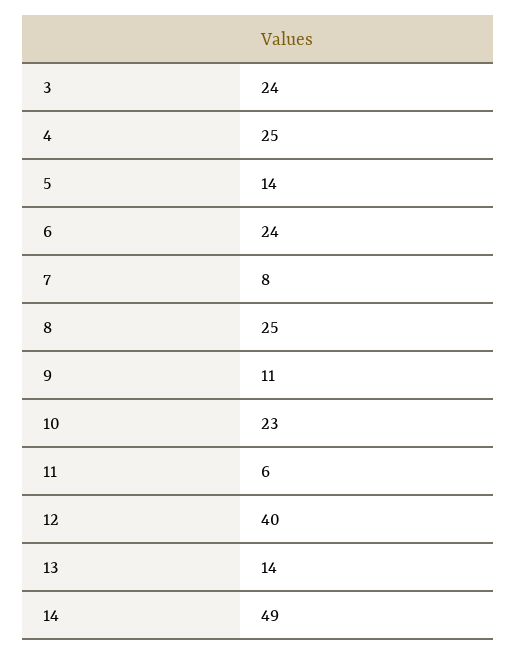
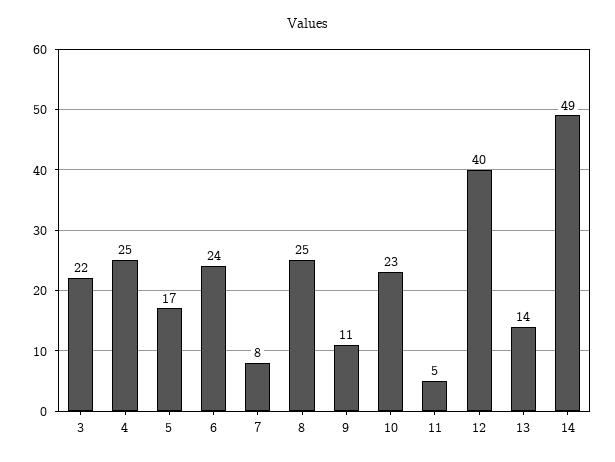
3: 24 -> 22
5: 14 -> 17
11: 6 -> 5

